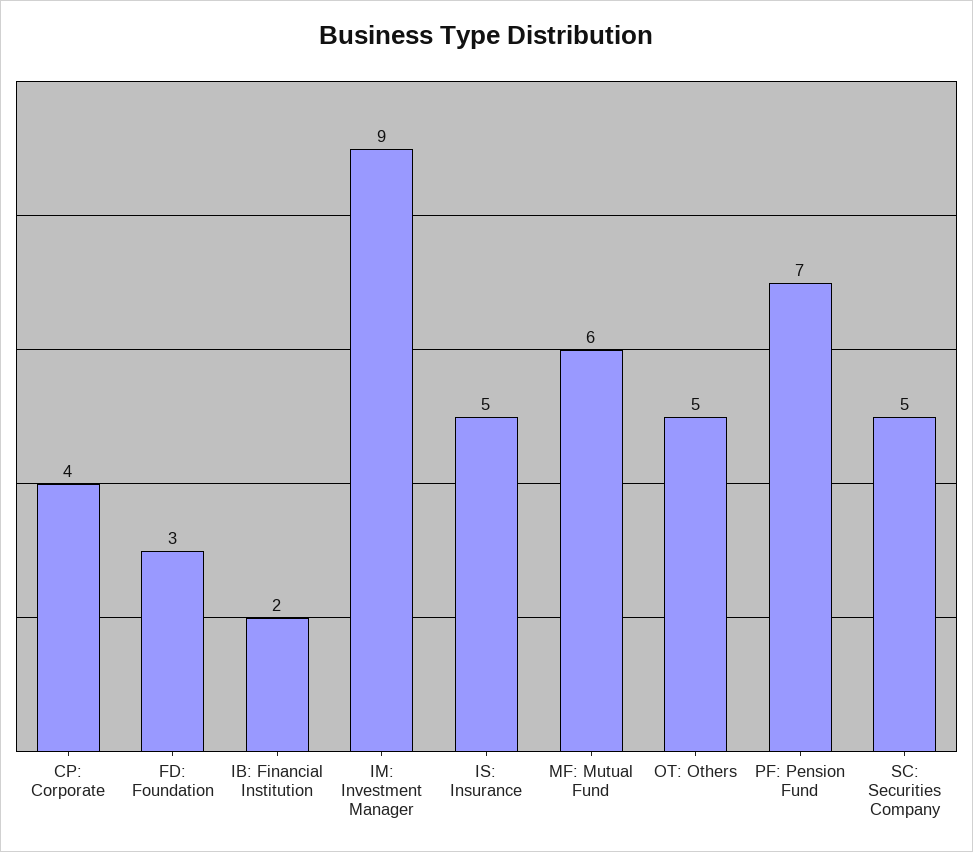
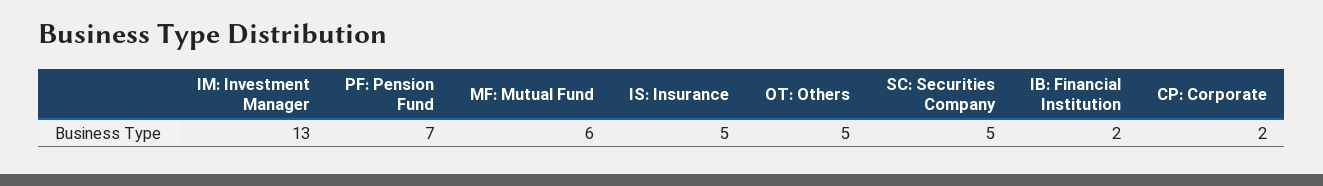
CP: Corporate: 4 -> 2
FD: Foundation: 3 -> none
IM: Investment Manager: 9 -> 13

